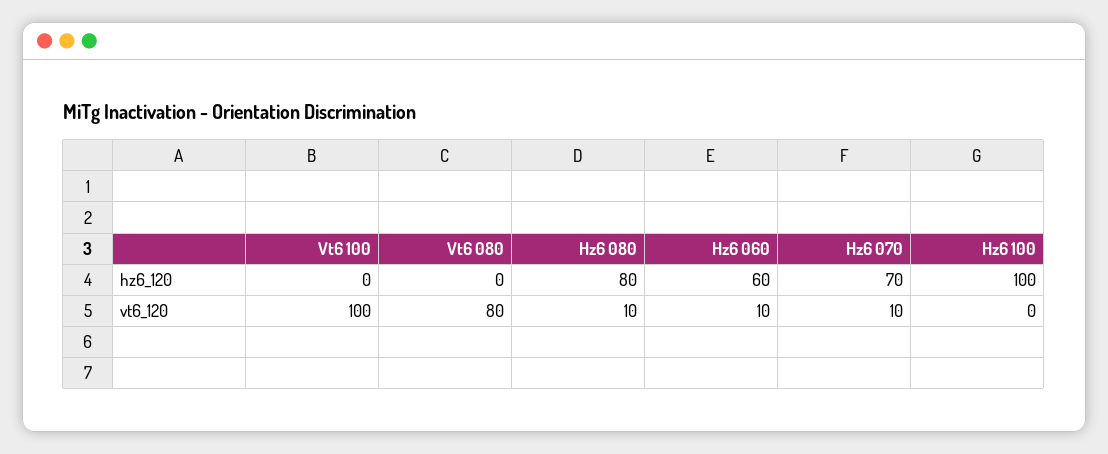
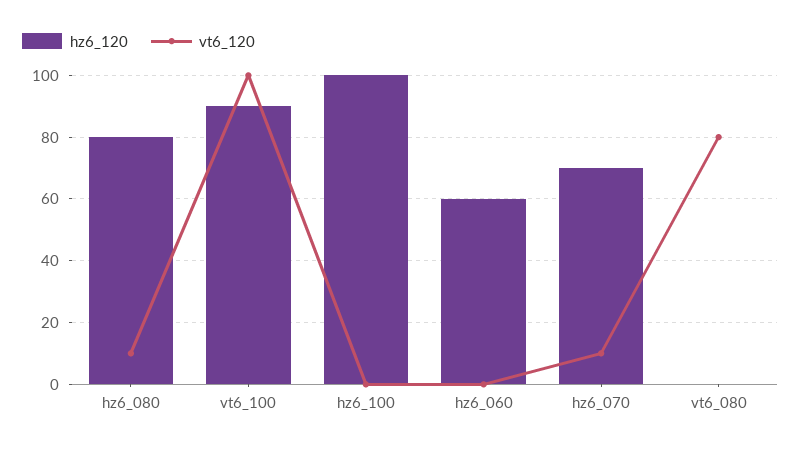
hz6_120, Vt6 100: 0 -> 90
vt6_120, Hz6 060: 10 -> 0

